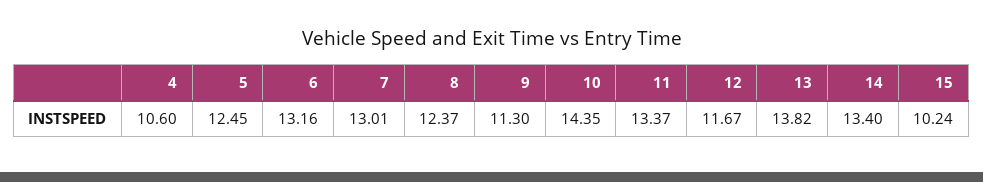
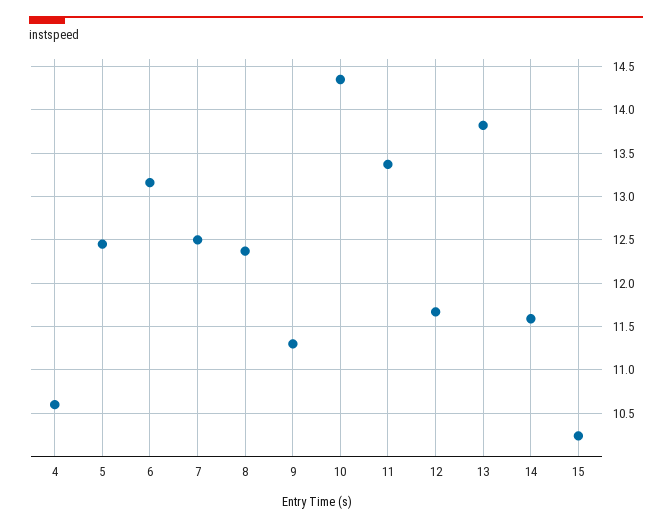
7: 13.01 -> 12.5
14: 13.4 -> 11.6

